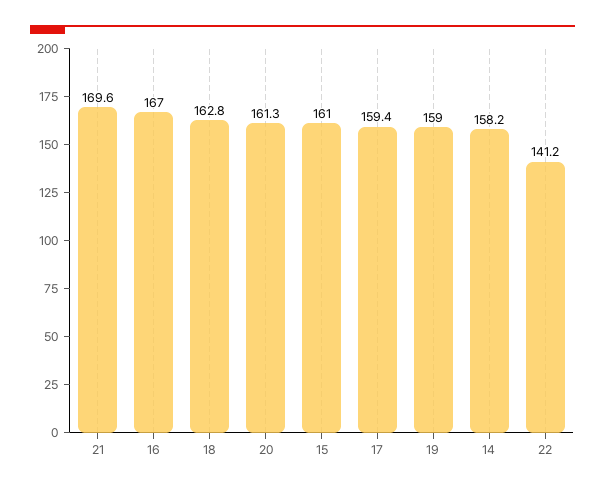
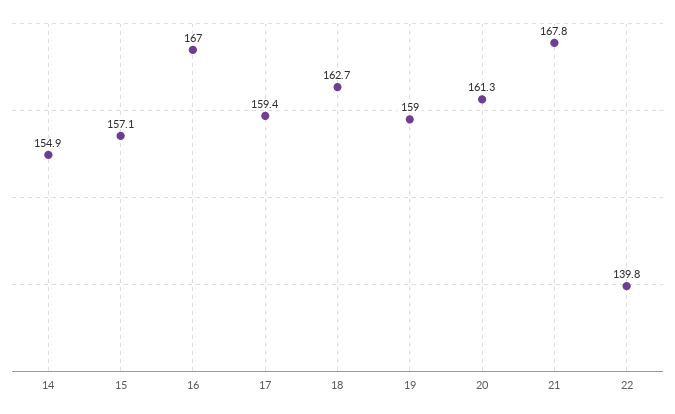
21: 169.6 -> 167.8
18: 162.8 -> 162.7
15: 161 -> 157.1
14: 158.2 -> 154.9
22: 141.2 -> 139.8

